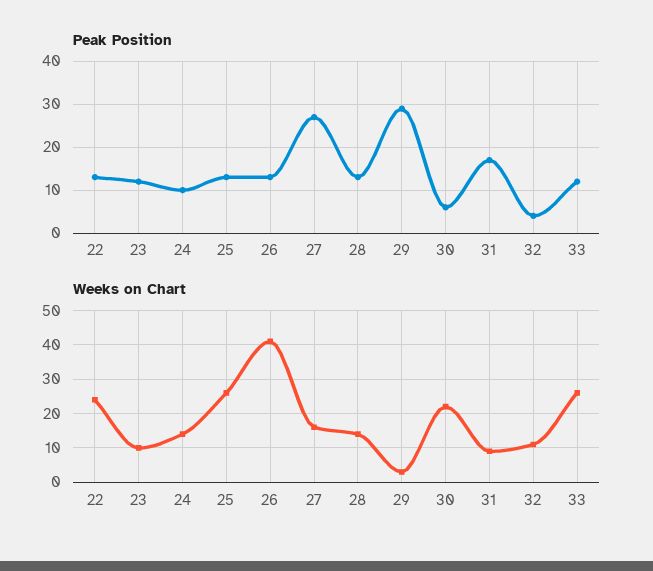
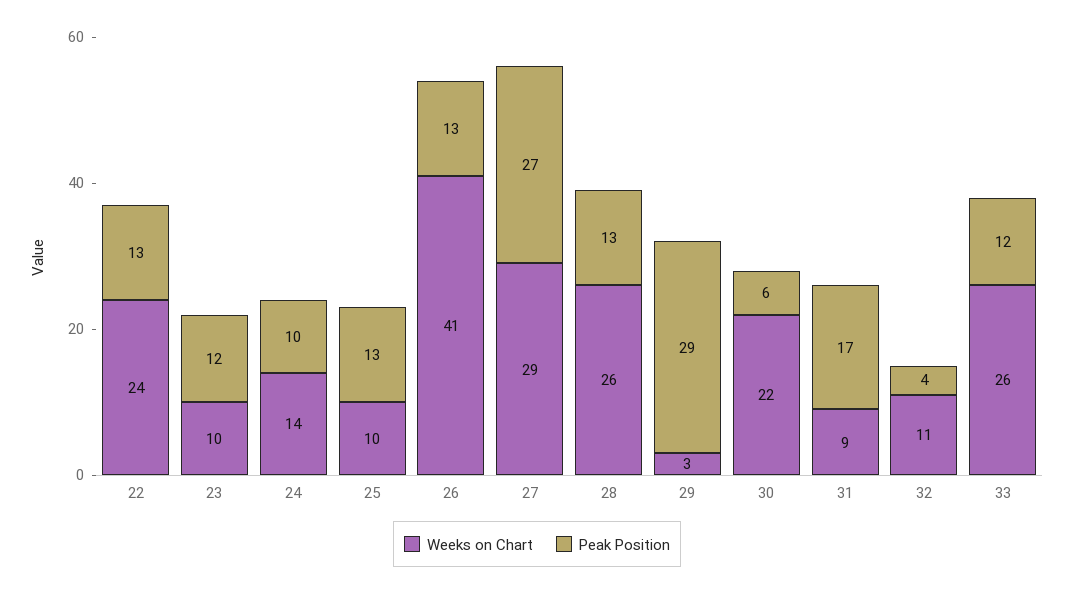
Weeks on Chart, 25: 25 -> 10
Weeks on Chart, 27: 15 -> 29
Weeks on Chart, 28: 15 -> 26

